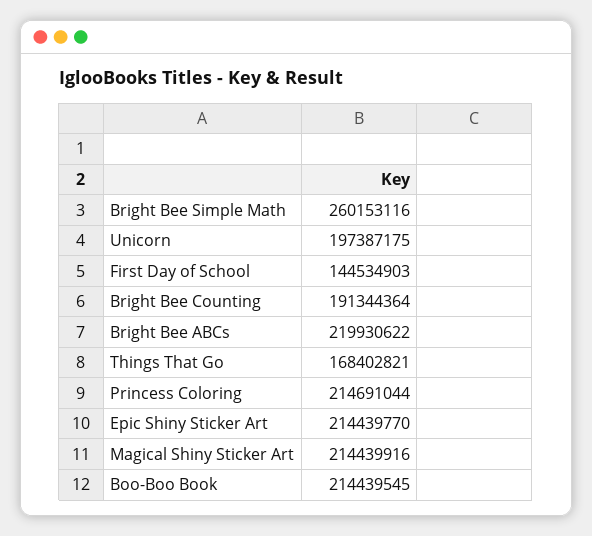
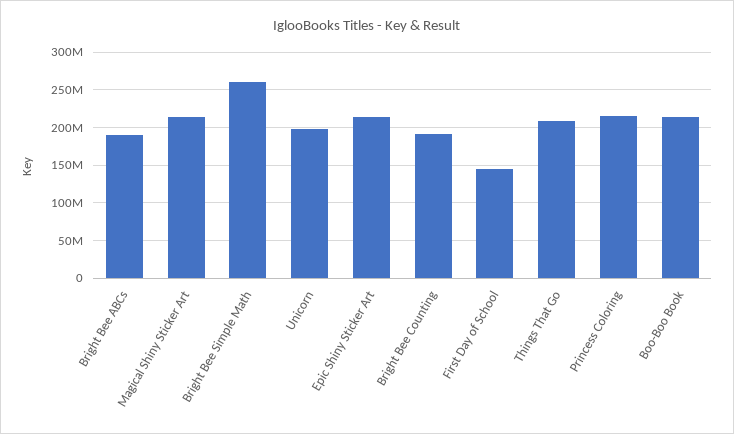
Bright Bee ABCs: 219930622 -> 190000000
Things That Go: 168402821 -> 210000000

